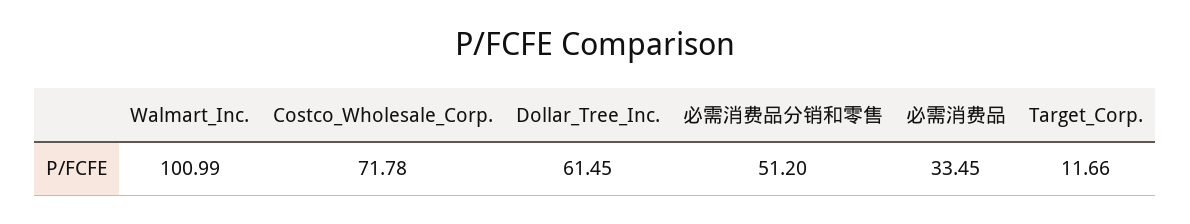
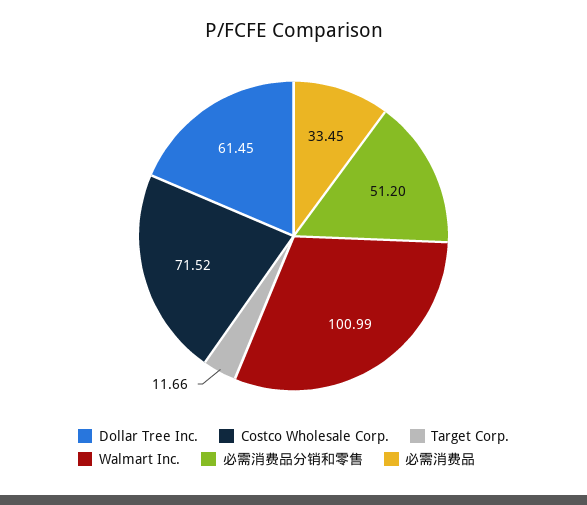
Costco_Wholesale_Corp.: 71.78 -> 71.52

